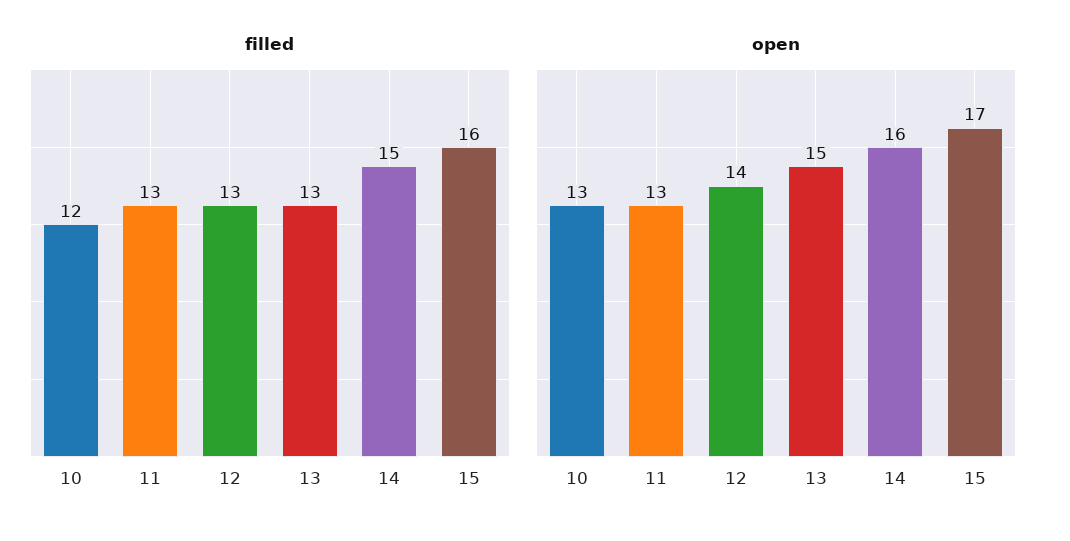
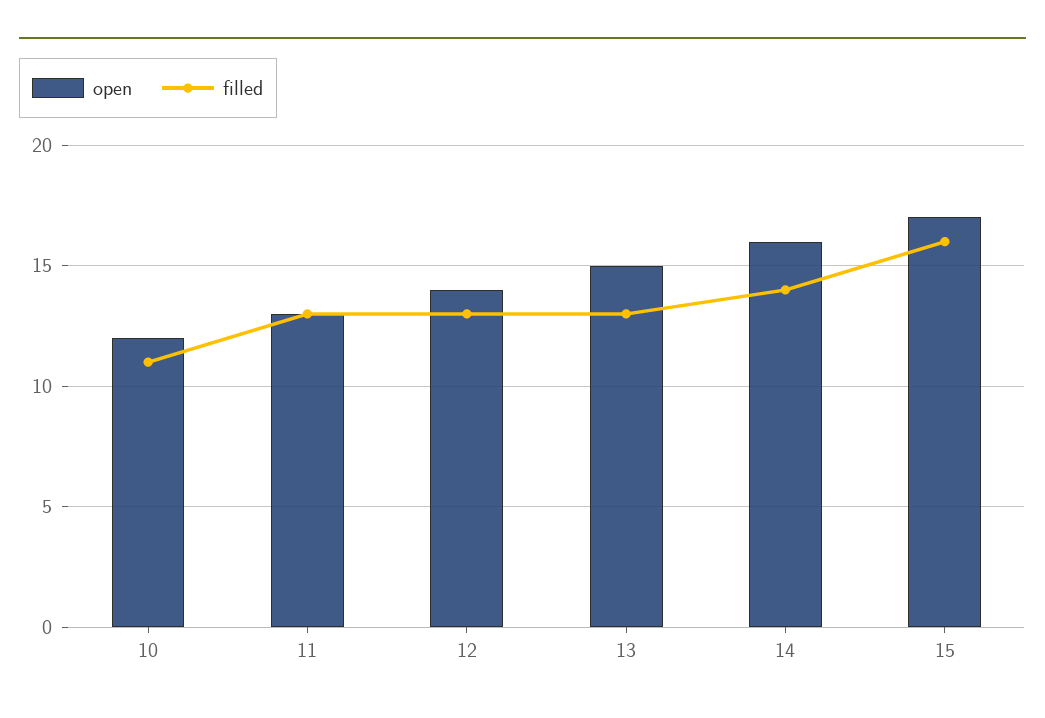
filled, 10: 12 -> 11
filled, 14: 15 -> 14
open, 10: 13 -> 12

